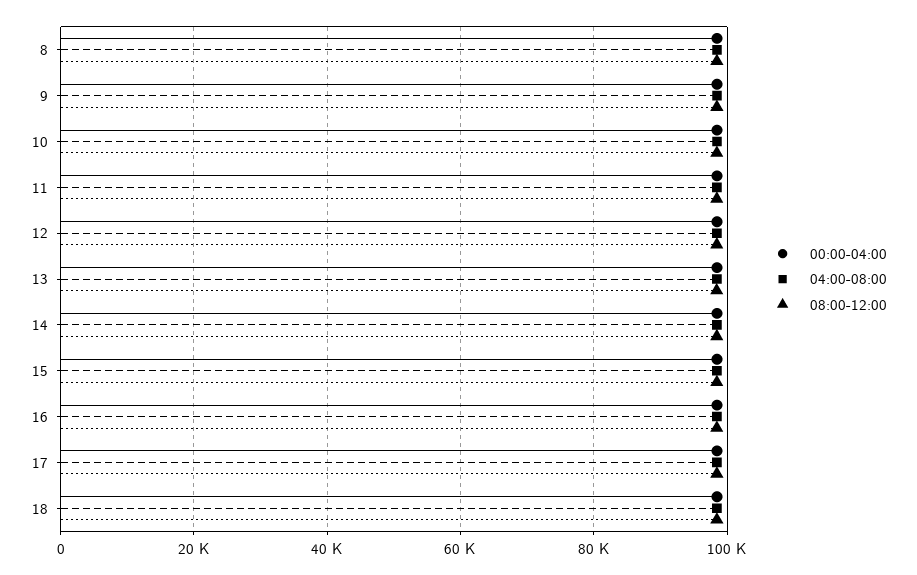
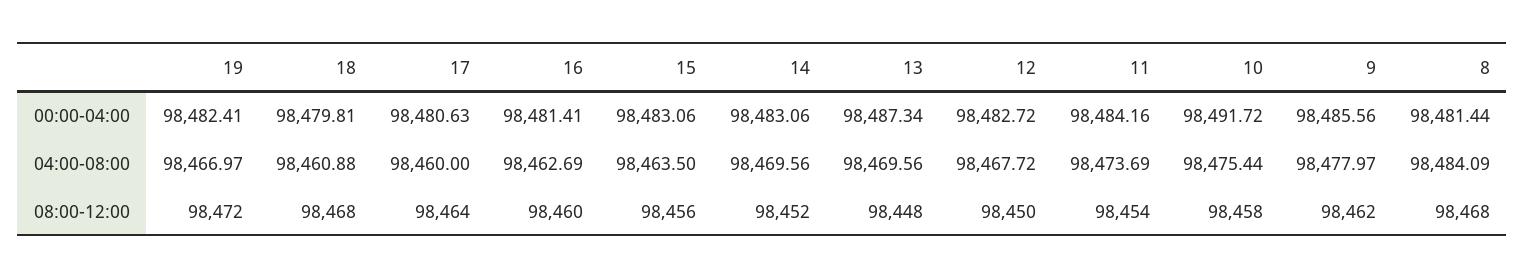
00:00-04:00, 19: none -> 98482.41
04:00-08:00, 19: none -> 98466.97
08:00-12:00, 19: none -> 98472

